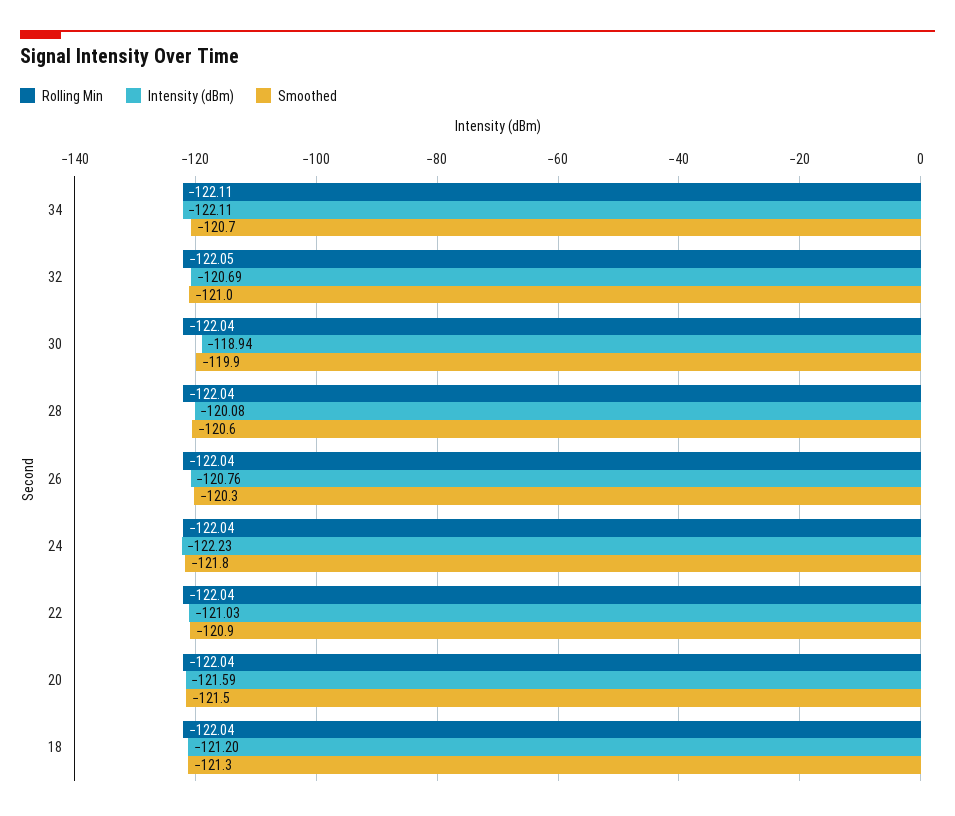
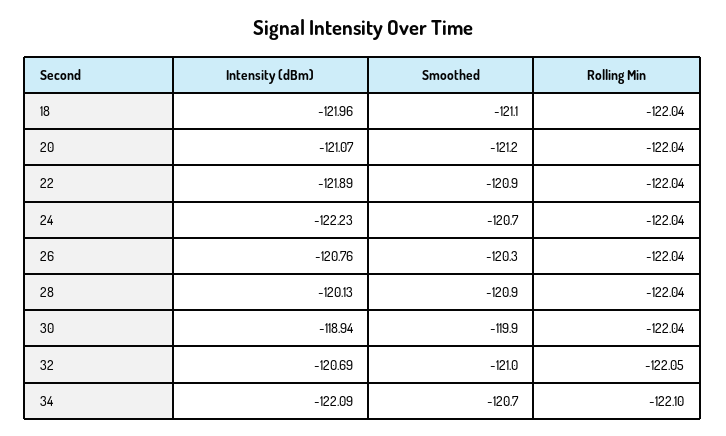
Rolling Min, 34: -122.11 -> -122.1
Intensity (dBm), 34: -122.11 -> -122.09
Intensity (dBm), 28: -120.08 -> -120.13
Smoothed, 28: -120.6 -> -120.9
Smoothed, 24: -121.8 -> -120.7
Intensity (dBm), 22: -121.03 -> -121.89
Intensity (dBm), 20: -121.59 -> -121.07
Smoothed, 20: -121.5 -> -121.2
Intensity (dBm), 18: -121.2 -> -121.96
Smoothed, 18: -121.3 -> -121.1

